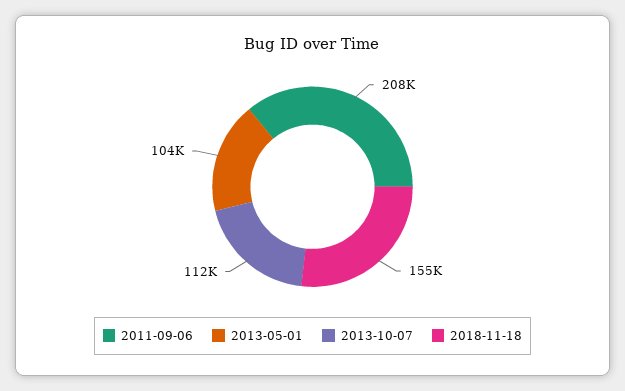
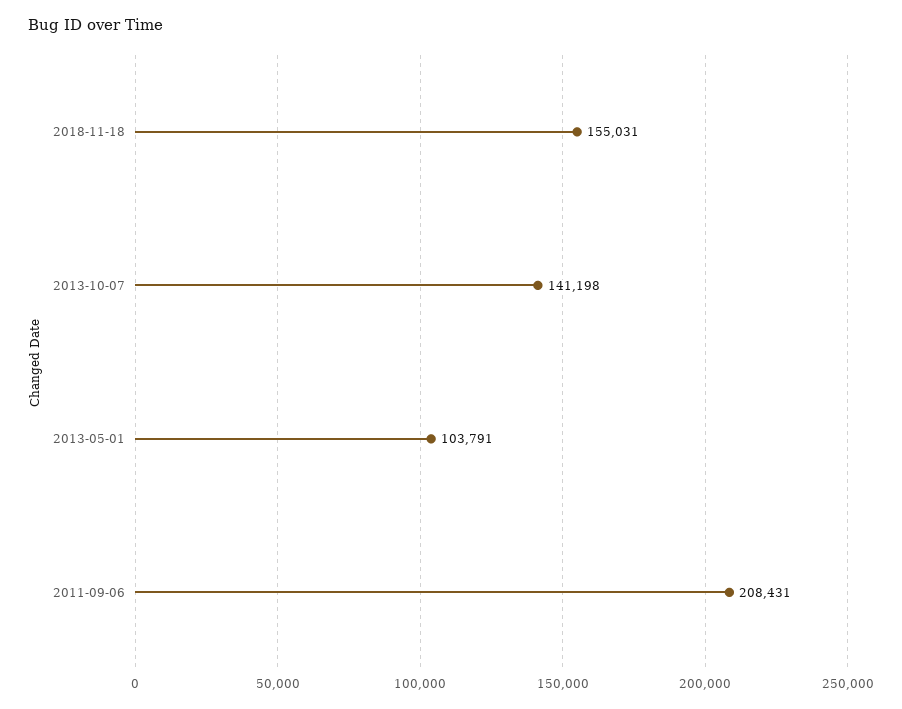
2013-10-07: 112000 -> 141198

